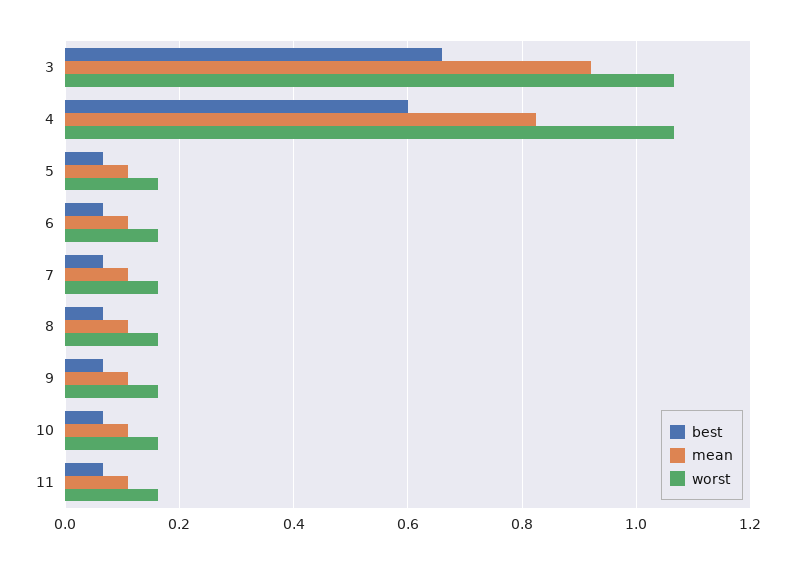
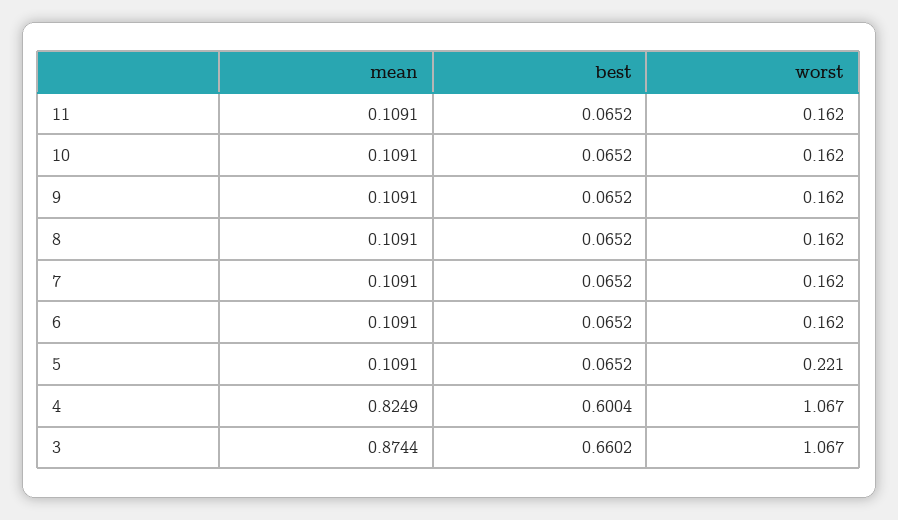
mean, 3: 0.92 -> 0.8744
worst, 5: 0.16 -> 0.221

